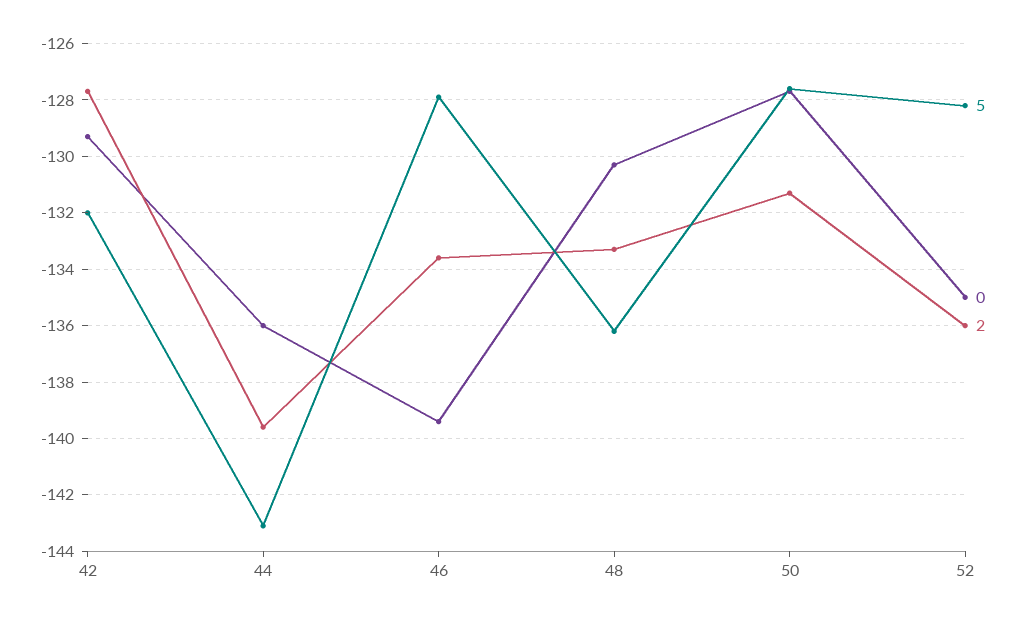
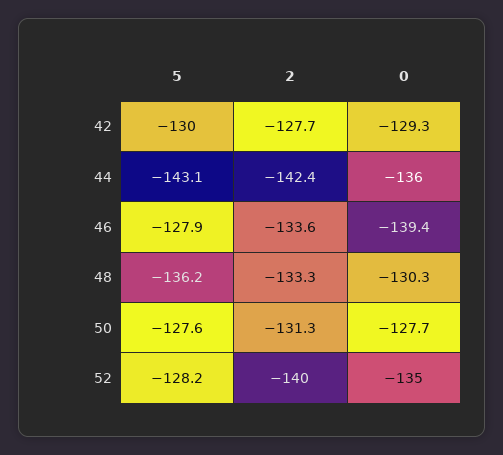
5, 42: -132 -> -130
2, 44: -139.5 -> -142.4
2, 52: -136 -> -140

